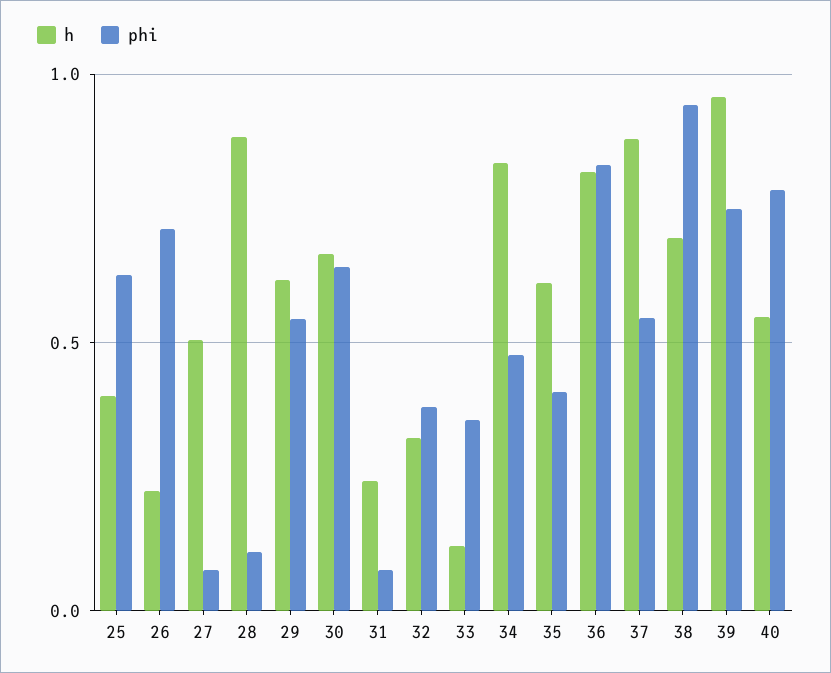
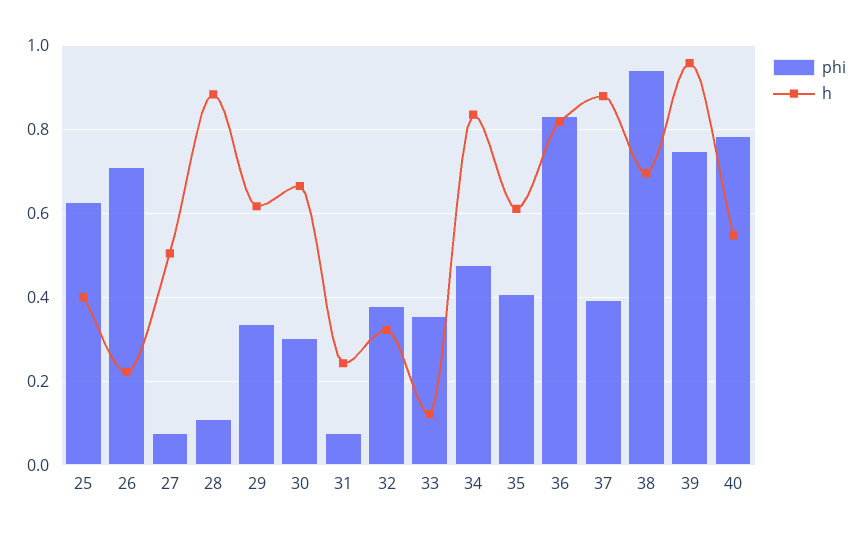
phi, 29: 0.55 -> 0.34
phi, 30: 0.65 -> 0.3
phi, 37: 0.55 -> 0.4

